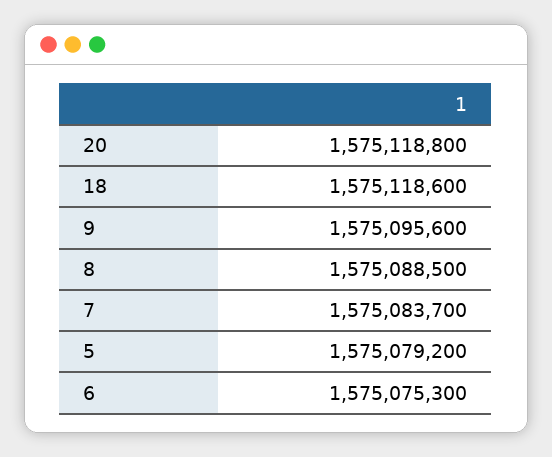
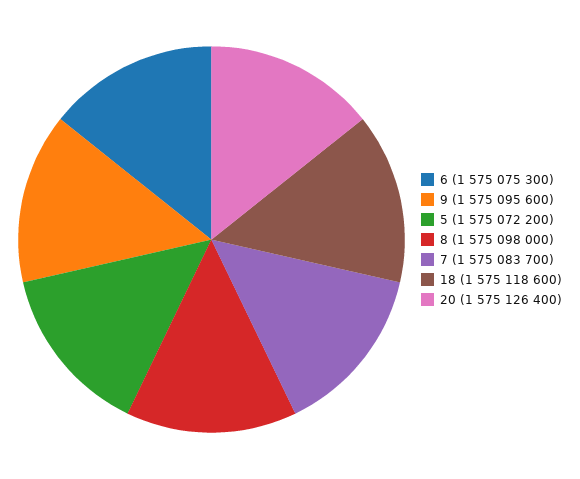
20: 1575118800 -> 1575126400
8: 1575088500 -> 1575098000
5: 1575079200 -> 1575072200

